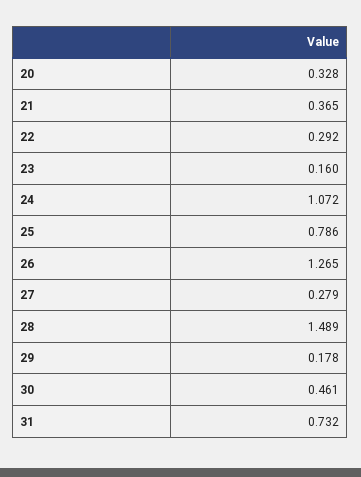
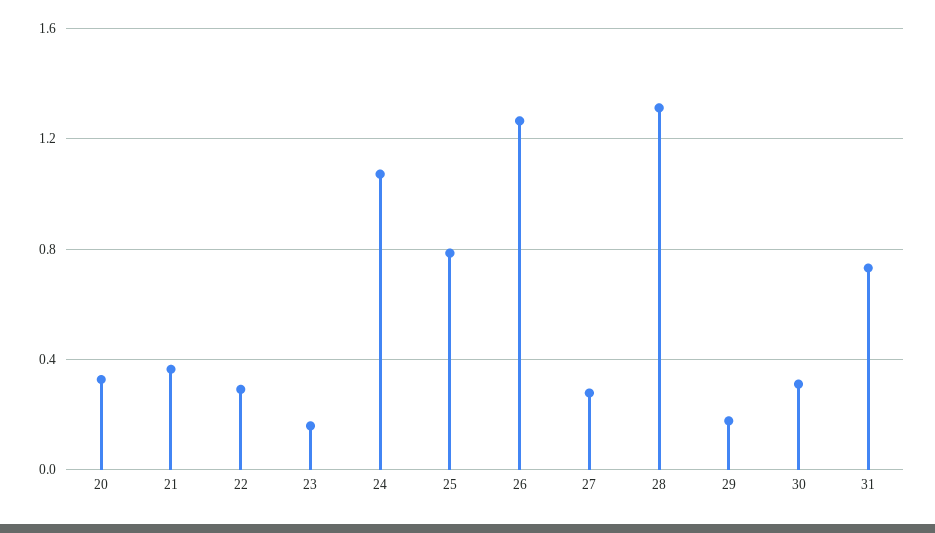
28: 1.489 -> 1.3
30: 0.461 -> 0.3

